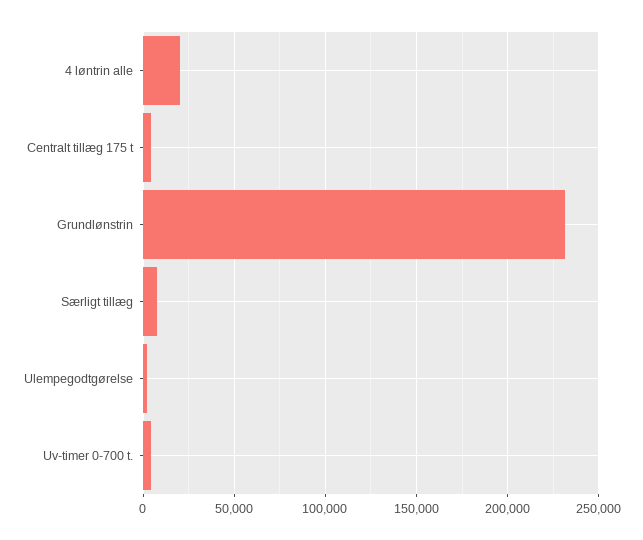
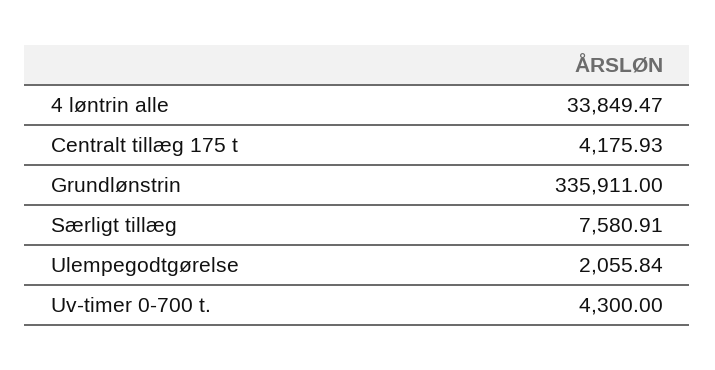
4 løntrin alle: 20000 -> 33849.47
Grundlønstrin: 230000 -> 335911

